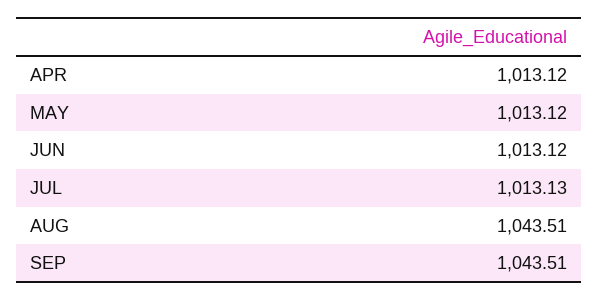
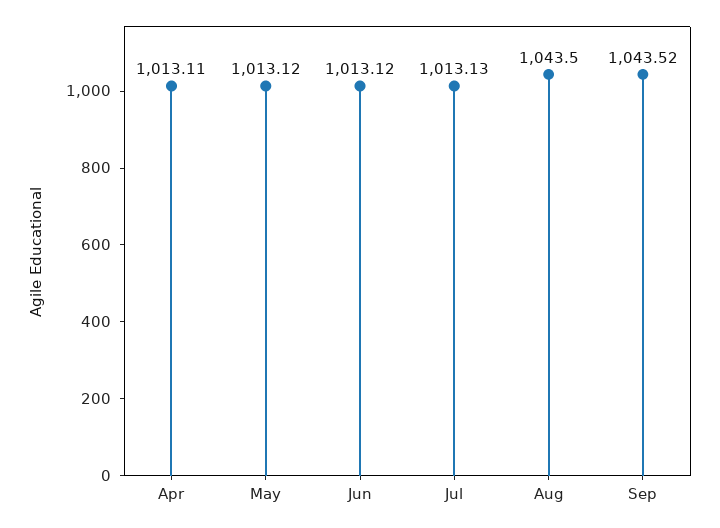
APR: 1013.12 -> 1013.11
AUG: 1043.51 -> 1043.5
SEP: 1043.51 -> 1043.52

